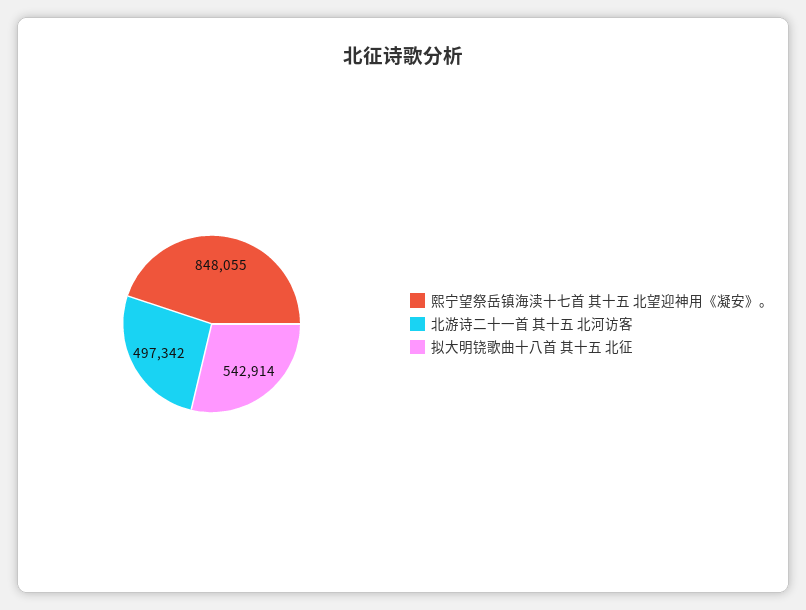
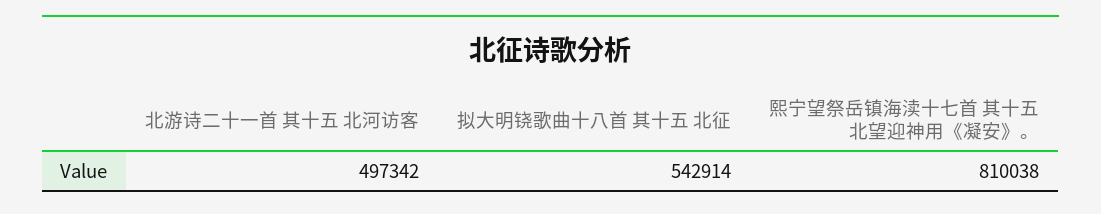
熙宁望祭岳镇海渎十七首 其十五 北望迎神用《凝安》。: 848055 -> 810038

